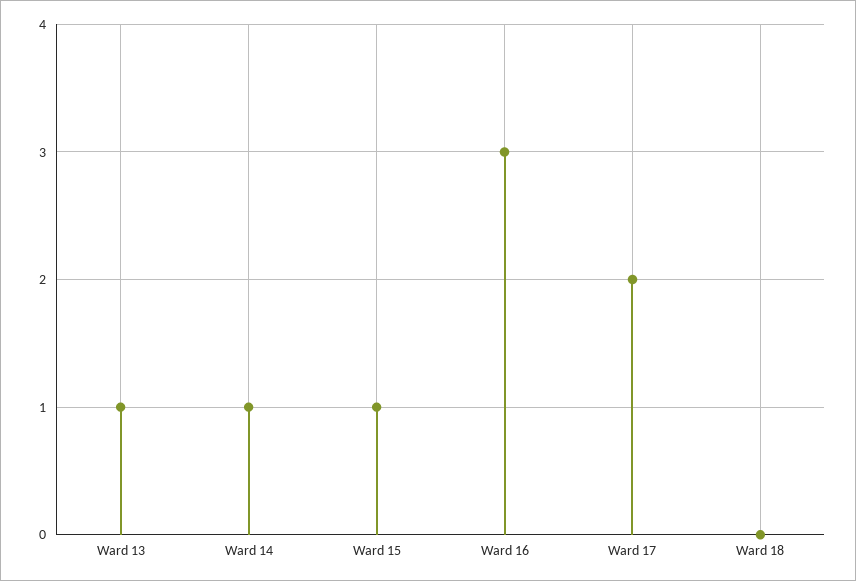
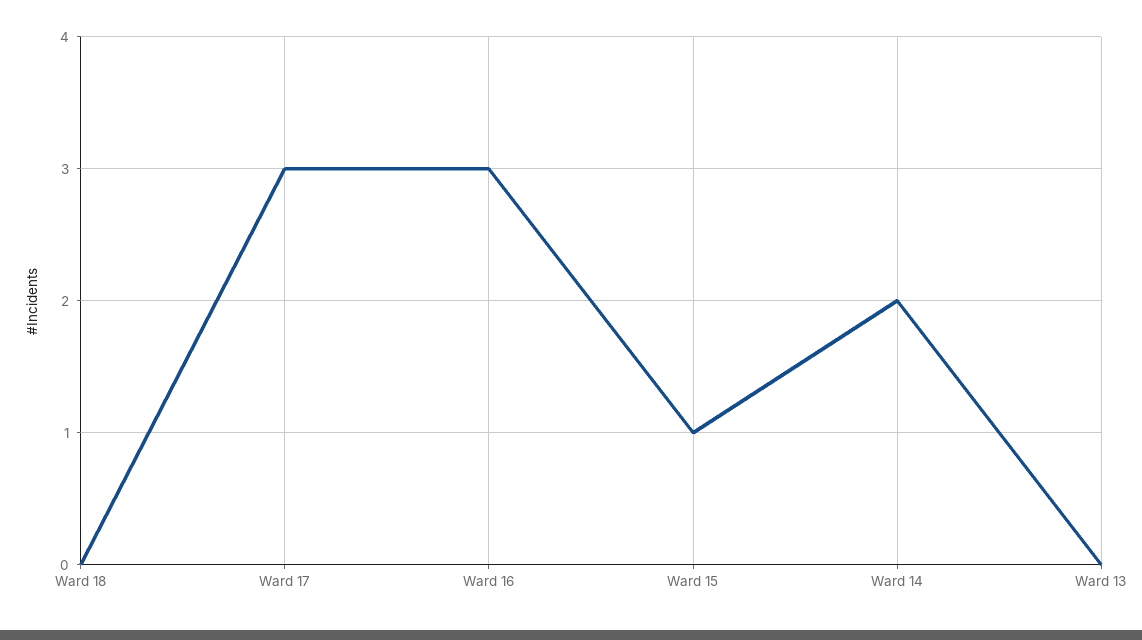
Ward 13: 1 -> 0
Ward 14: 1 -> 2
Ward 17: 2 -> 3

